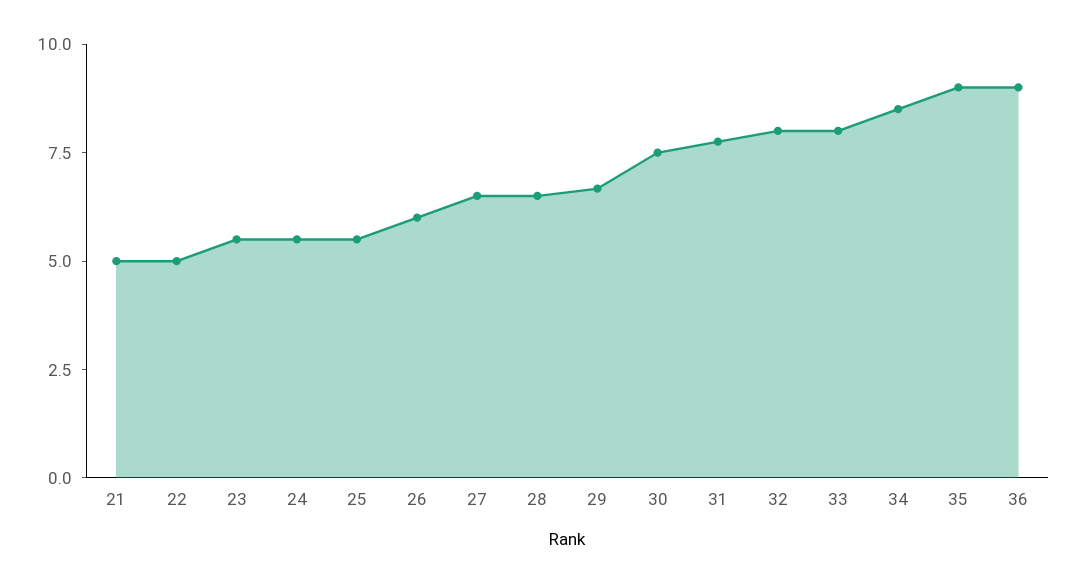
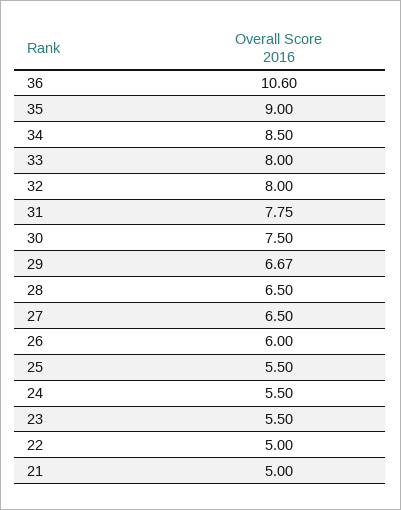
36: 9 -> 10.6

